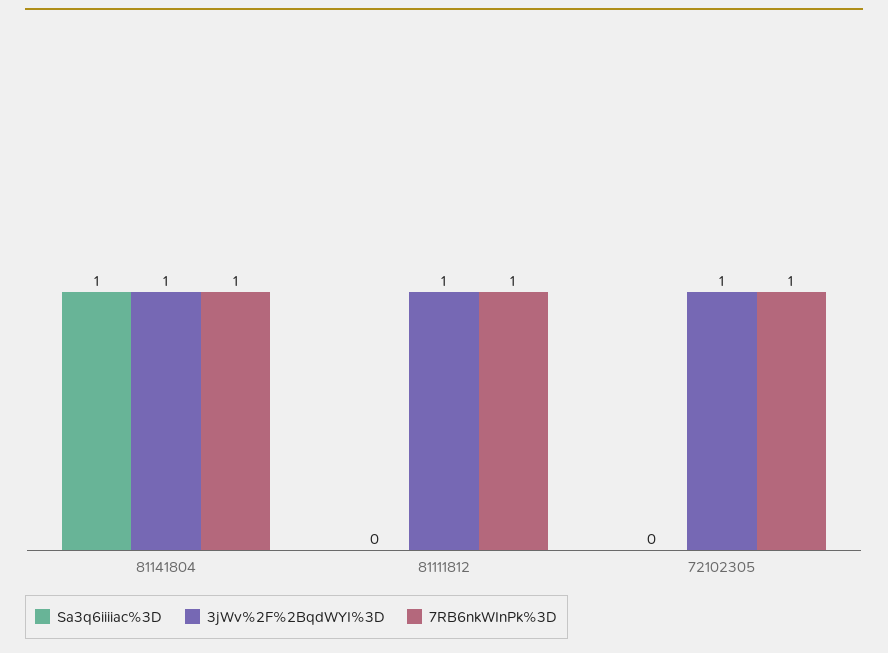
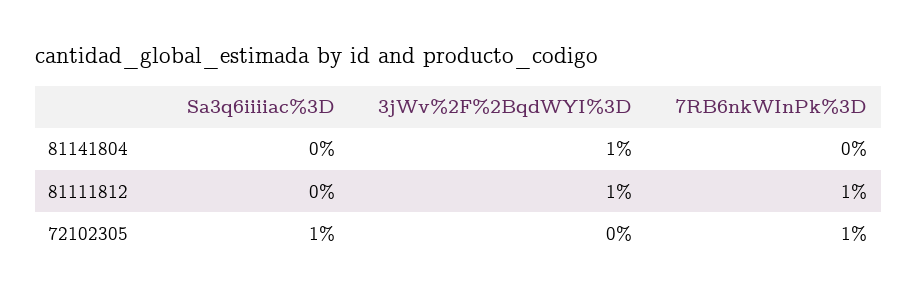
Sa3q6iiiiac%3D, 81141804: 1 -> 0
7RB6nkWInPk%3D, 81141804: 1 -> 0
Sa3q6iiiiac%3D, 72102305: 0 -> 1
3jWv%2F%2BqdWYI%3D, 72102305: 1 -> 0

